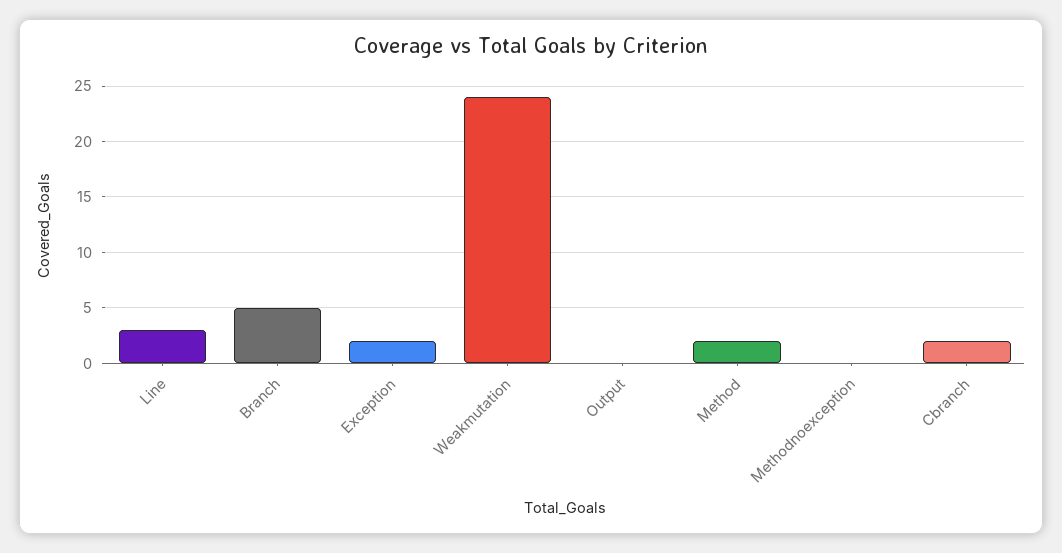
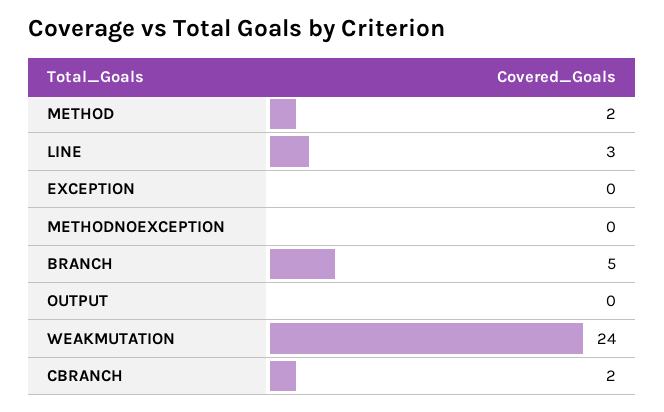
Exception: 2 -> 0

